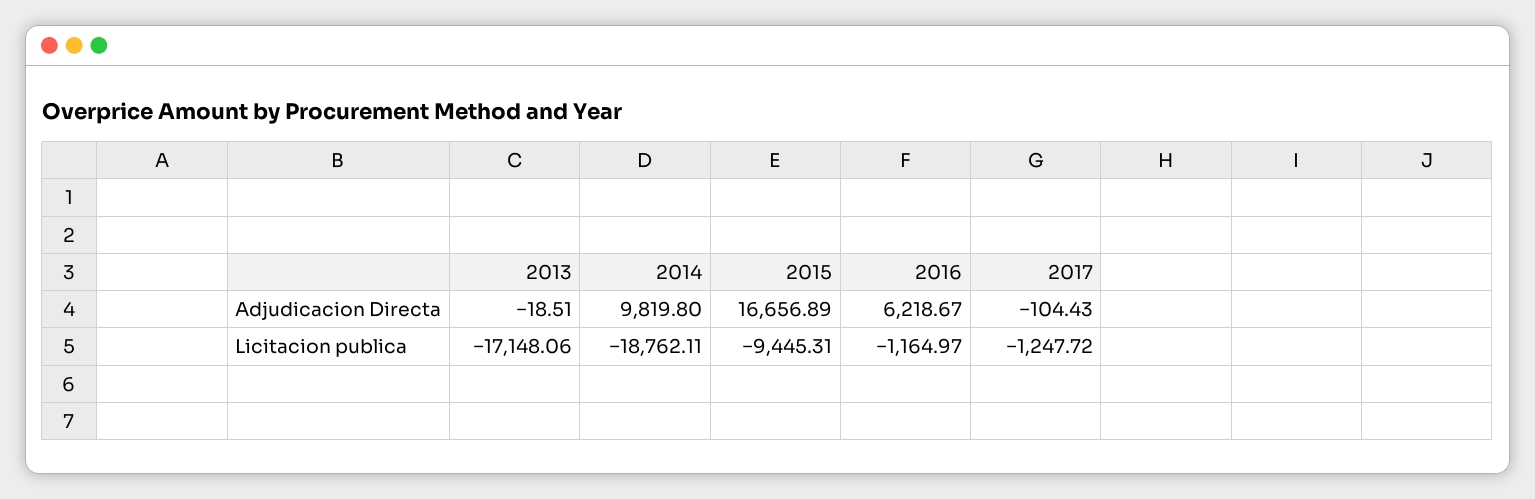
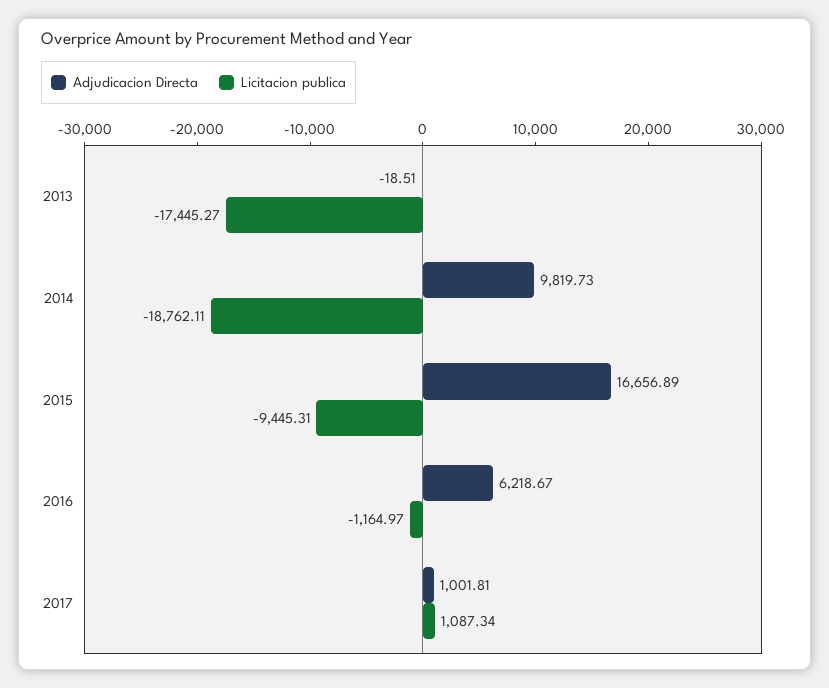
Adjudicacion Directa, 2014: 9819.8 -> 9819.73
Adjudicacion Directa, 2017: -104.43 -> 1001.81
Licitacion publica, 2013: -17148.06 -> -17445.27
Licitacion publica, 2017: -1247.72 -> 1087.34

